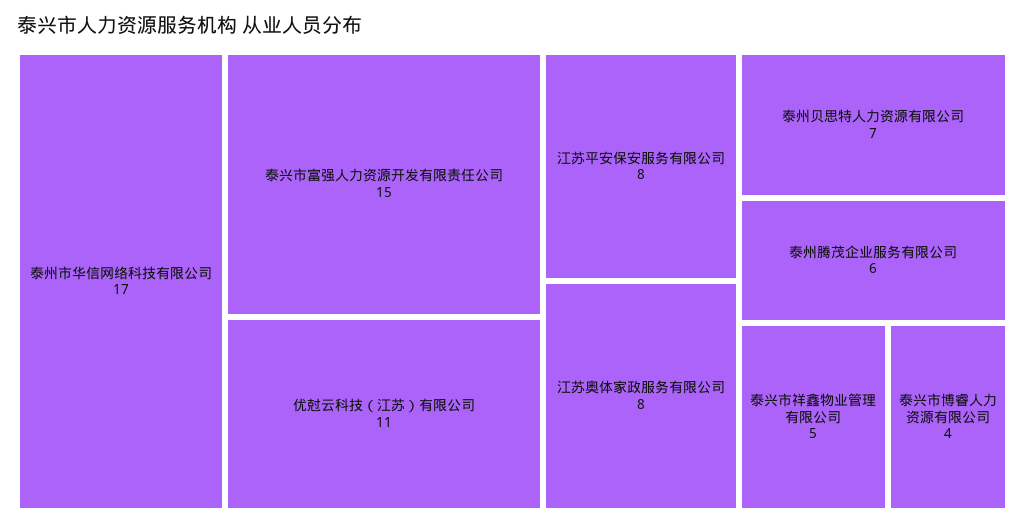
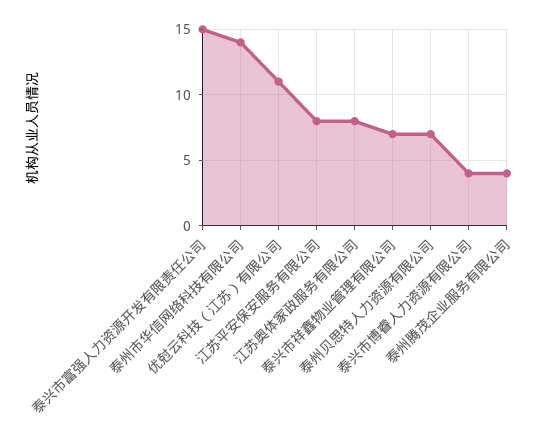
泰州市华信网络科技有限公司: 17 -> 14
泰州腾茂企业服务有限公司: 6 -> 4
泰兴市祥鑫物业管理有限公司: 5 -> 7

